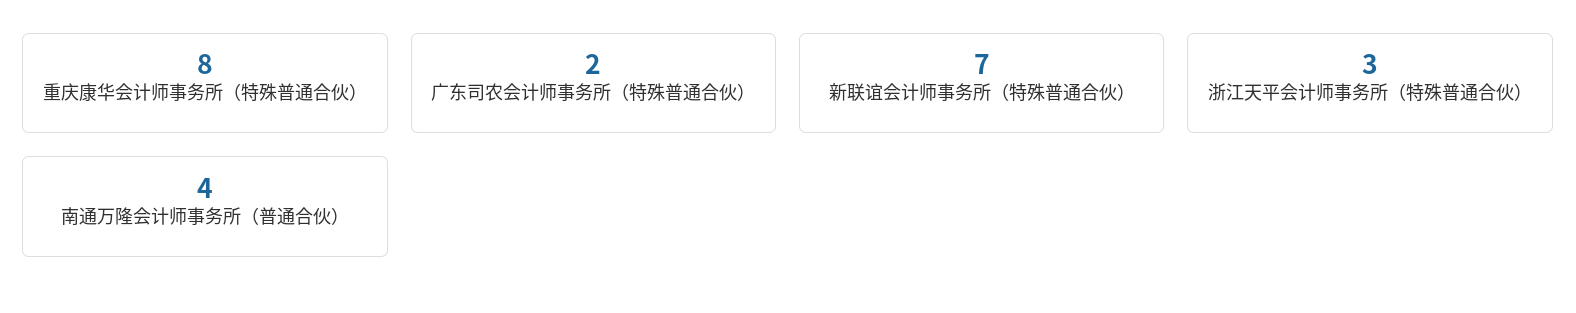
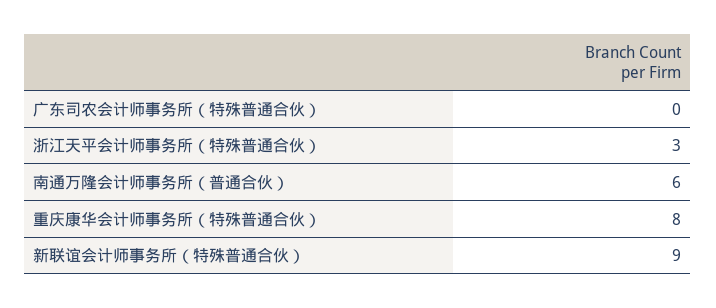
广东司农会计师事务所（特殊普通合伙）: 2 -> 0
新联谊会计师事务所（特殊普通合伙）: 7 -> 9
南通万隆会计师事务所（普通合伙）: 4 -> 6

